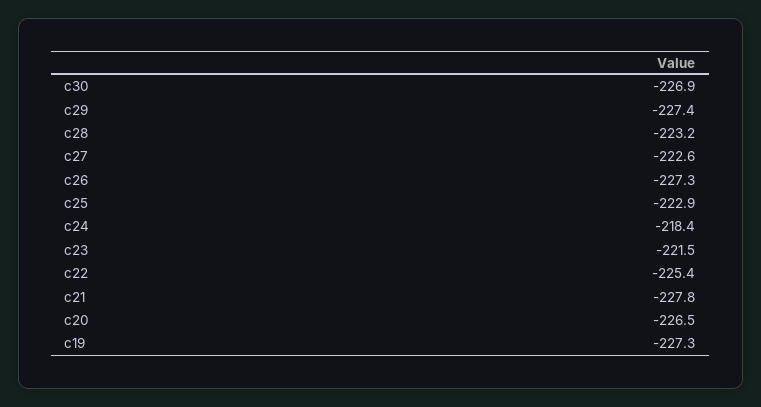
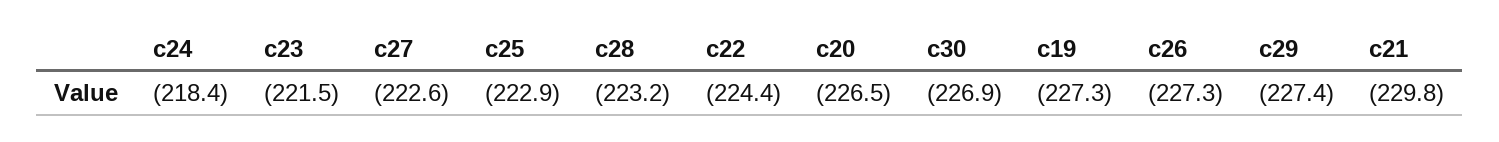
c22: -225.4 -> -224.4
c21: -227.8 -> -229.8

